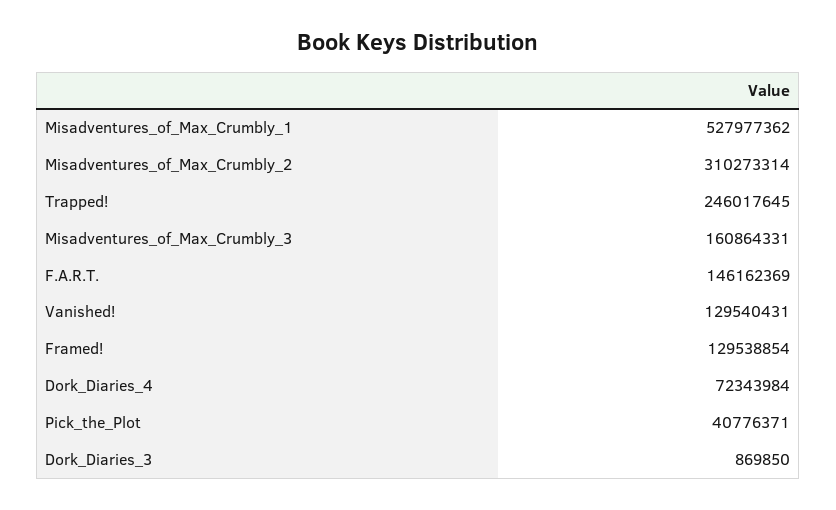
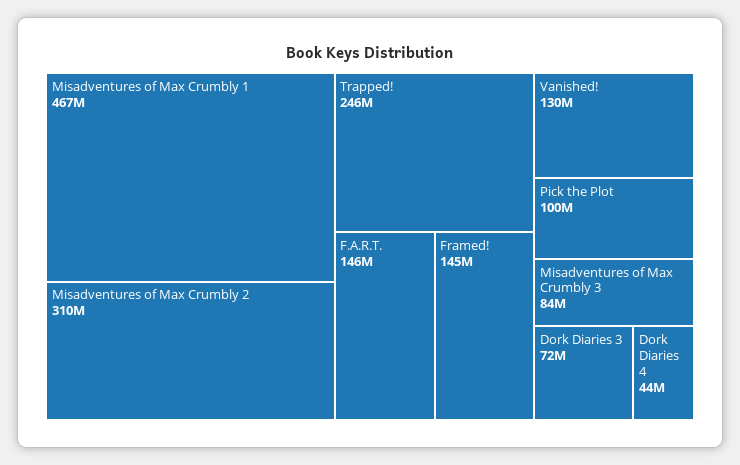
Misadventures_of_Max_Crumbly_1: 527977362 -> 467000000
Misadventures_of_Max_Crumbly_3: 160864331 -> 84000000
Framed!: 129538854 -> 145000000
Dork_Diaries_4: 72343984 -> 44000000
Pick_the_Plot: 40776371 -> 100000000
Dork_Diaries_3: 869850 -> 72000000

